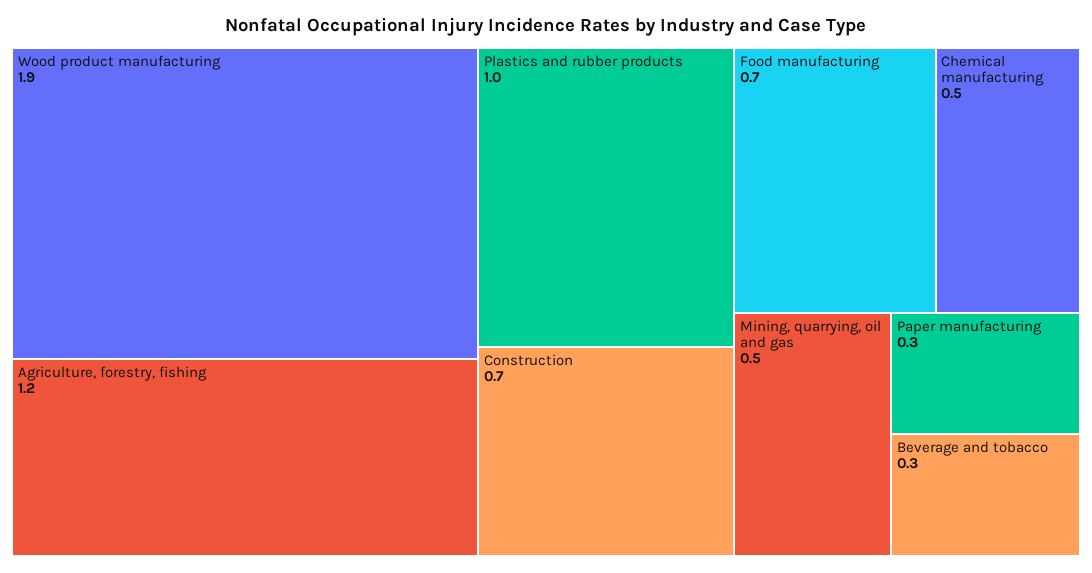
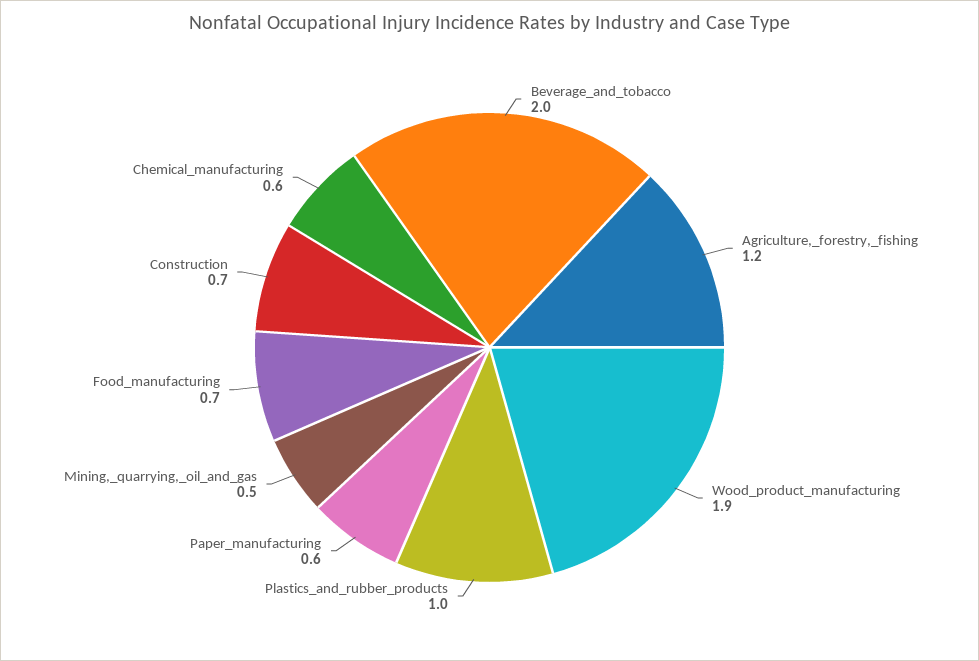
Chemical manufacturing: 0.5 -> 0.6
Paper manufacturing: 0.3 -> 0.6
Beverage and tobacco: 0.3 -> 2

